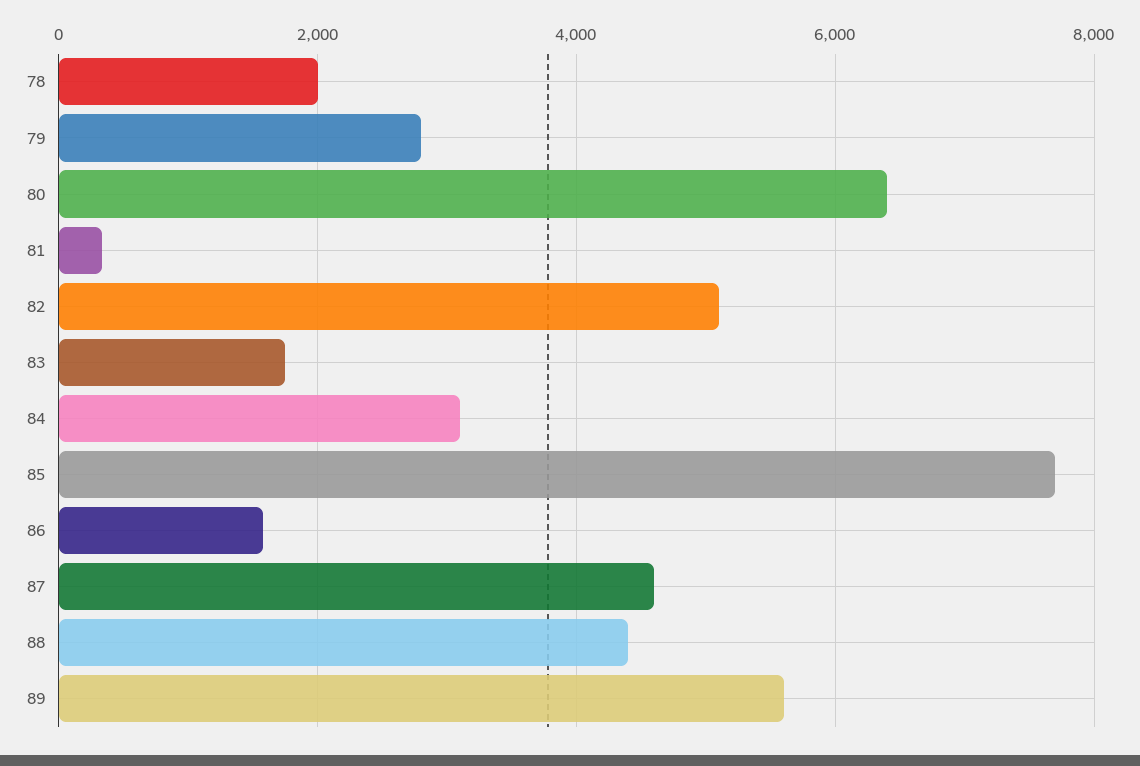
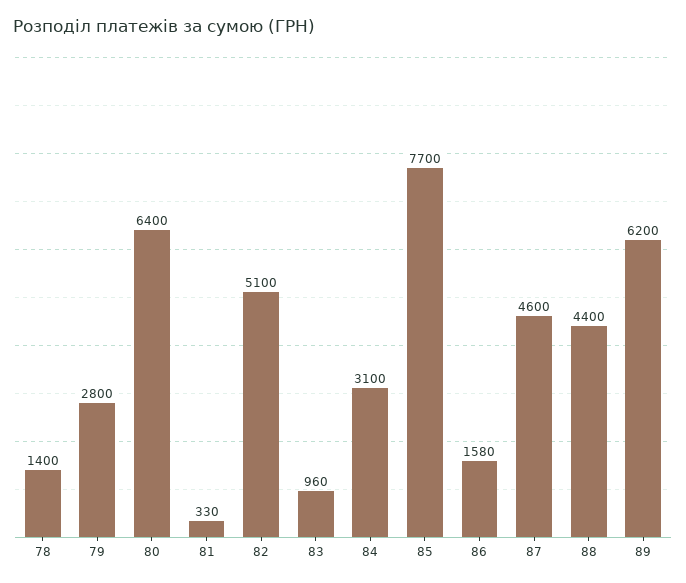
78: 2000 -> 1400
83: 1800 -> 960
89: 5600 -> 6200

